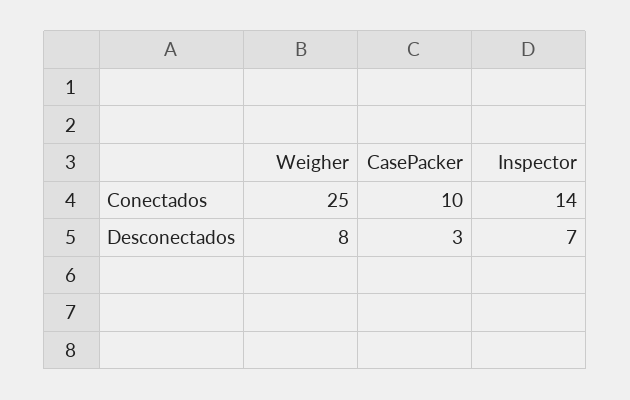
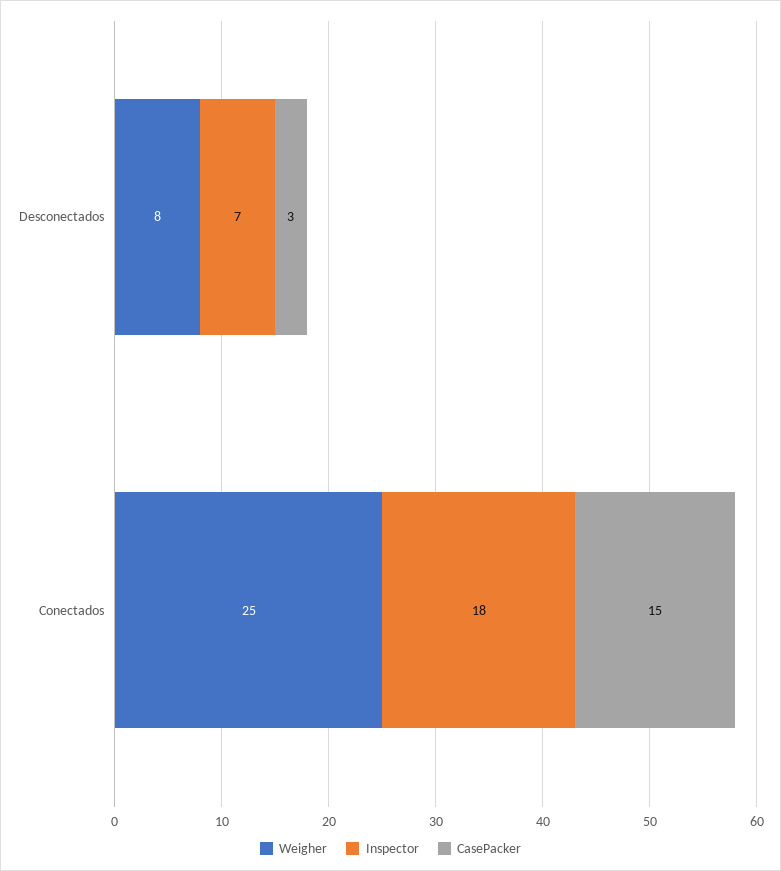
CasePacker, Conectados: 10 -> 15
Inspector, Conectados: 14 -> 18

